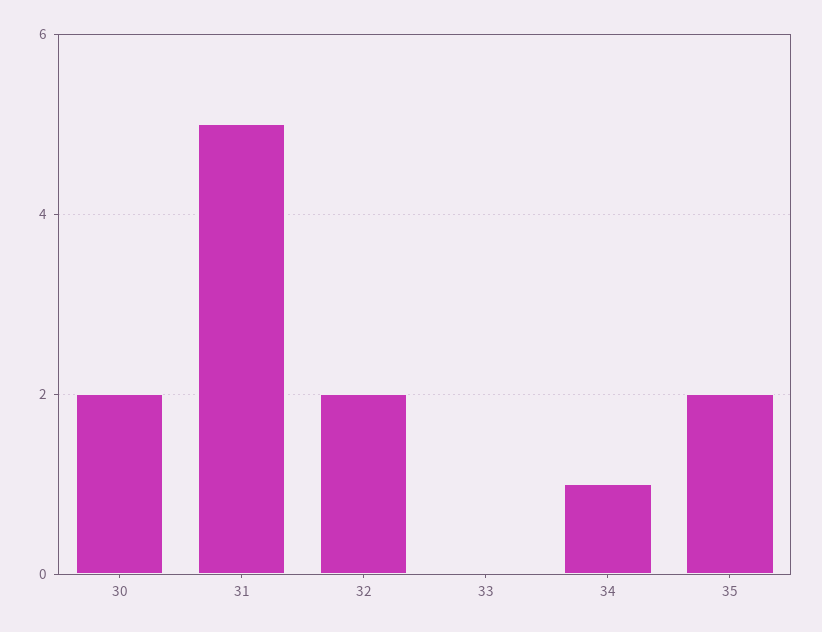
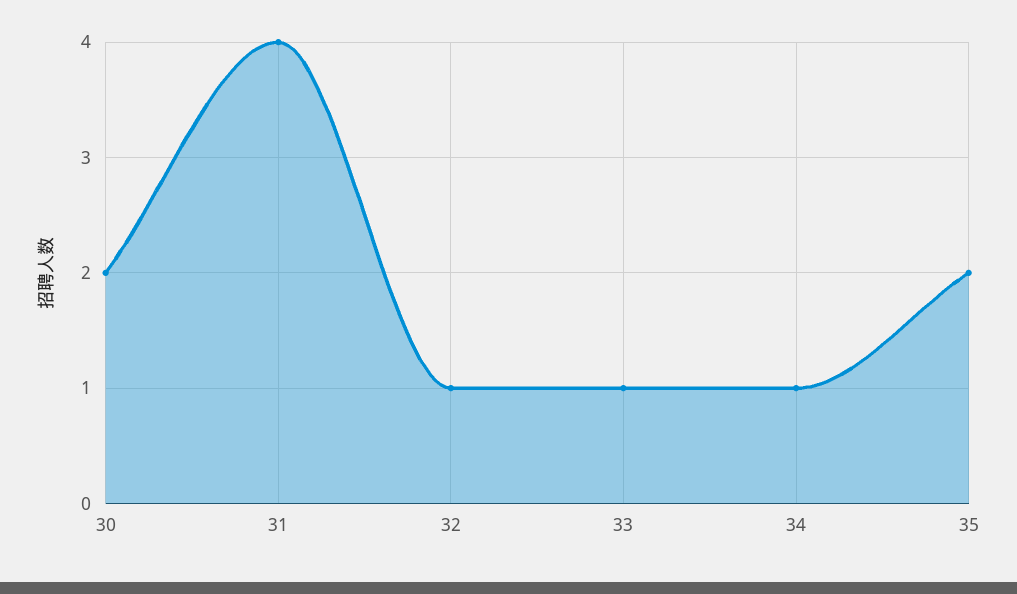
31: 5 -> 4
32: 2 -> 1
33: 0 -> 1

